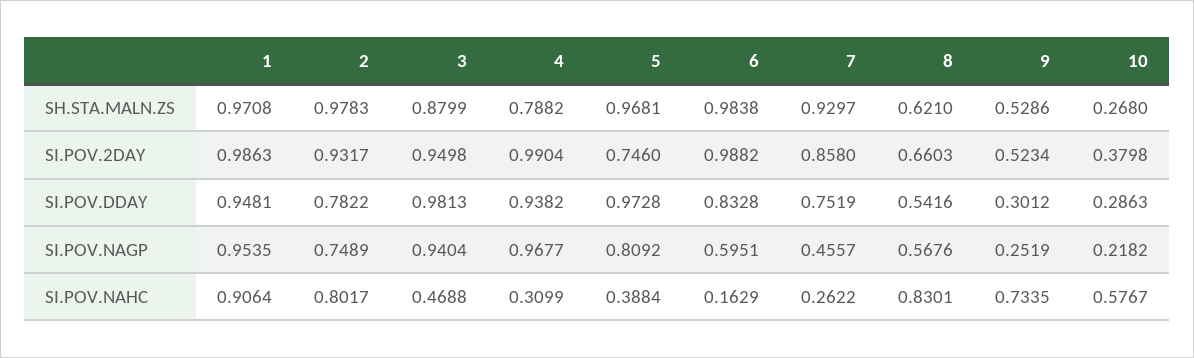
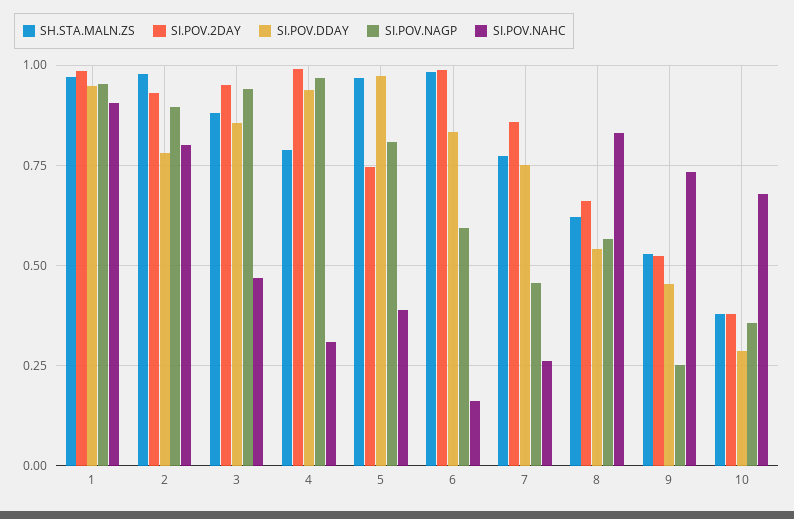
SH.STA.MALN.ZS, 7: 0.9297 -> 0.775
SH.STA.MALN.ZS, 10: 0.268 -> 0.375
SI.POV.DDAY, 3: 0.9813 -> 0.85
SI.POV.DDAY, 9: 0.3012 -> 0.45
SI.POV.NAGP, 2: 0.7489 -> 0.9
SI.POV.NAGP, 10: 0.2182 -> 0.35
SI.POV.NAHC, 10: 0.5767 -> 0.675

